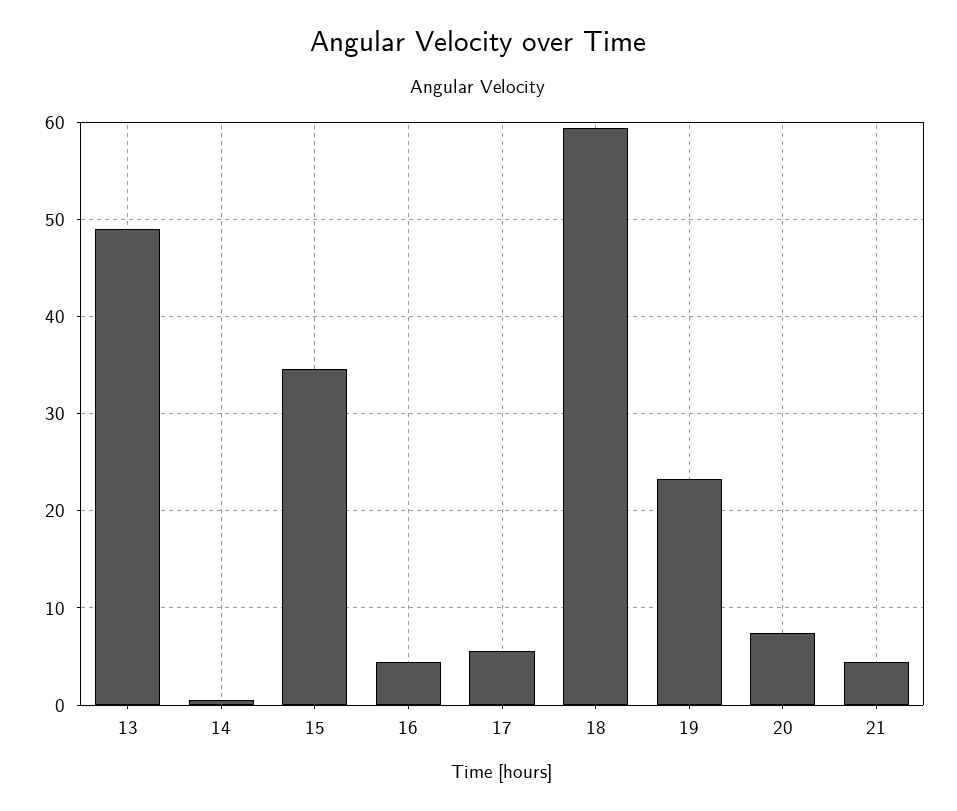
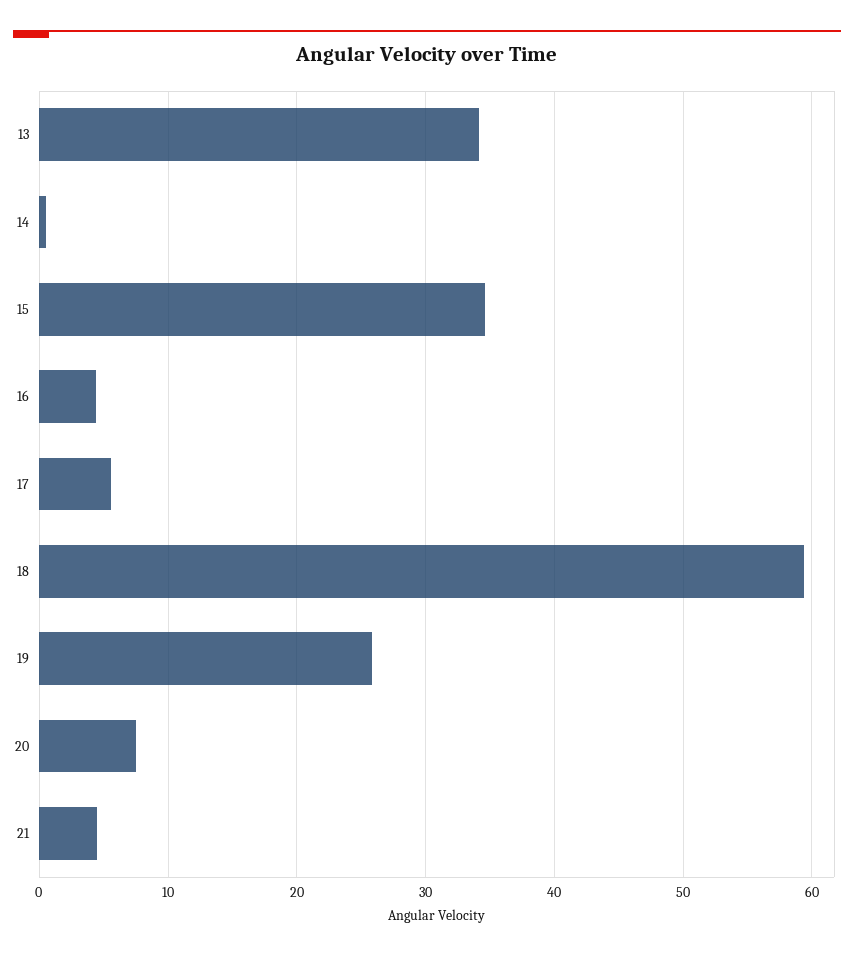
13: 49 -> 34
19: 23 -> 26

